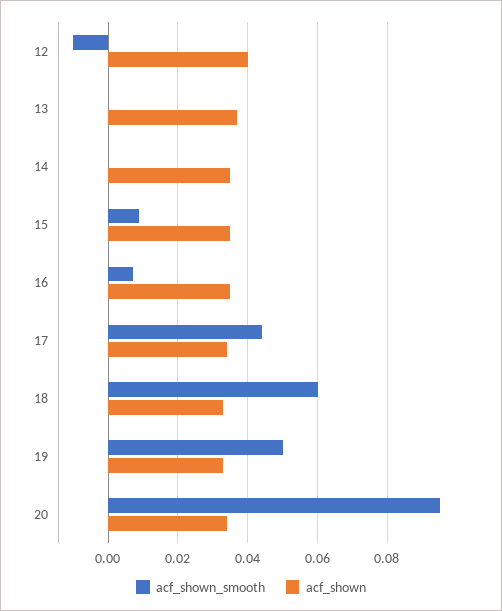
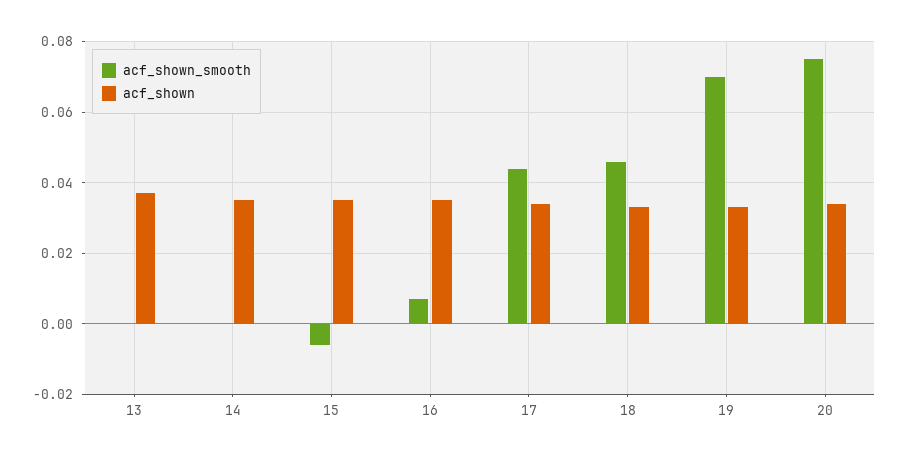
acf_shown_smooth, 12: -0.01 -> none
acf_shown, 12: 0.04 -> none
acf_shown_smooth, 15: 0.01 -> -0.005
acf_shown_smooth, 18: 0.06 -> 0.045
acf_shown_smooth, 19: 0.05 -> 0.07
acf_shown_smooth, 20: 0.095 -> 0.075

